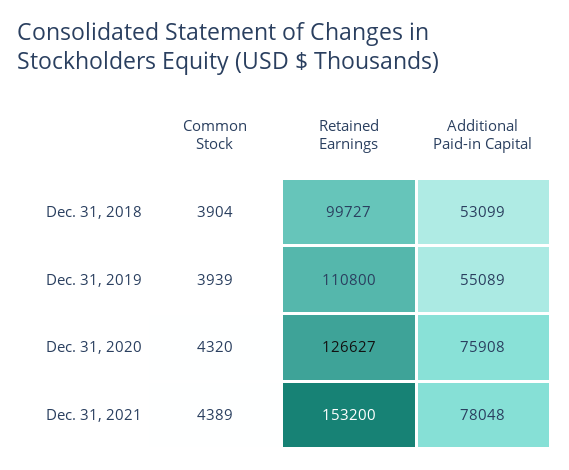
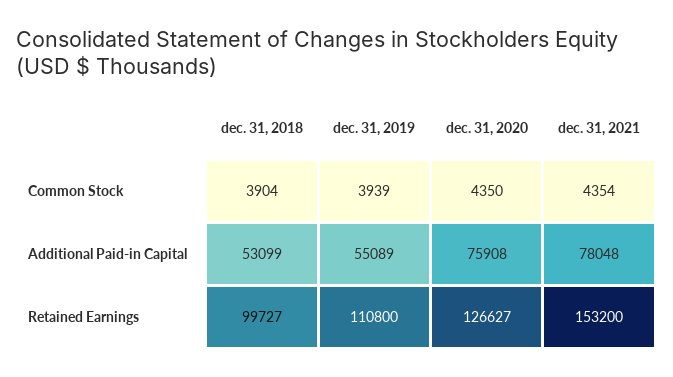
Common Stock, Dec. 31, 2020: 4320 -> 4350
Common Stock, Dec. 31, 2021: 4389 -> 4354

